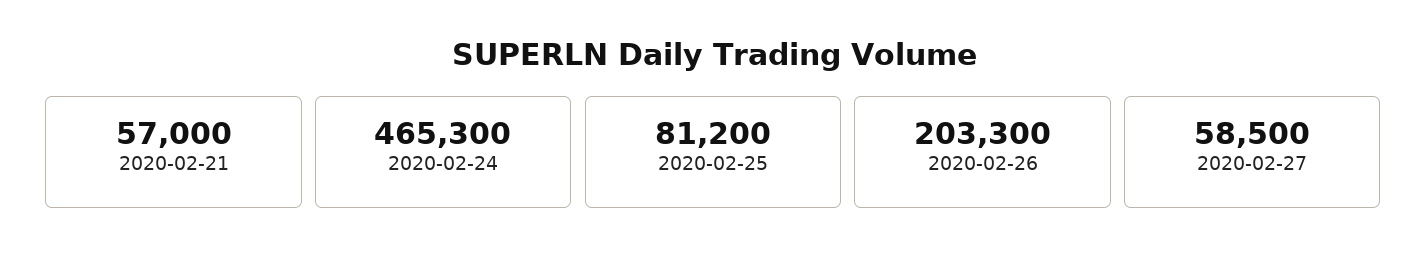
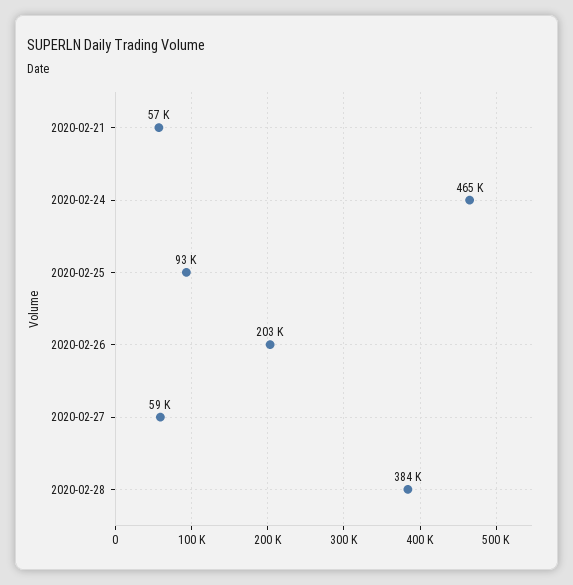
2020-02-25: 81200 -> 93000
2020-02-28: none -> 384000

